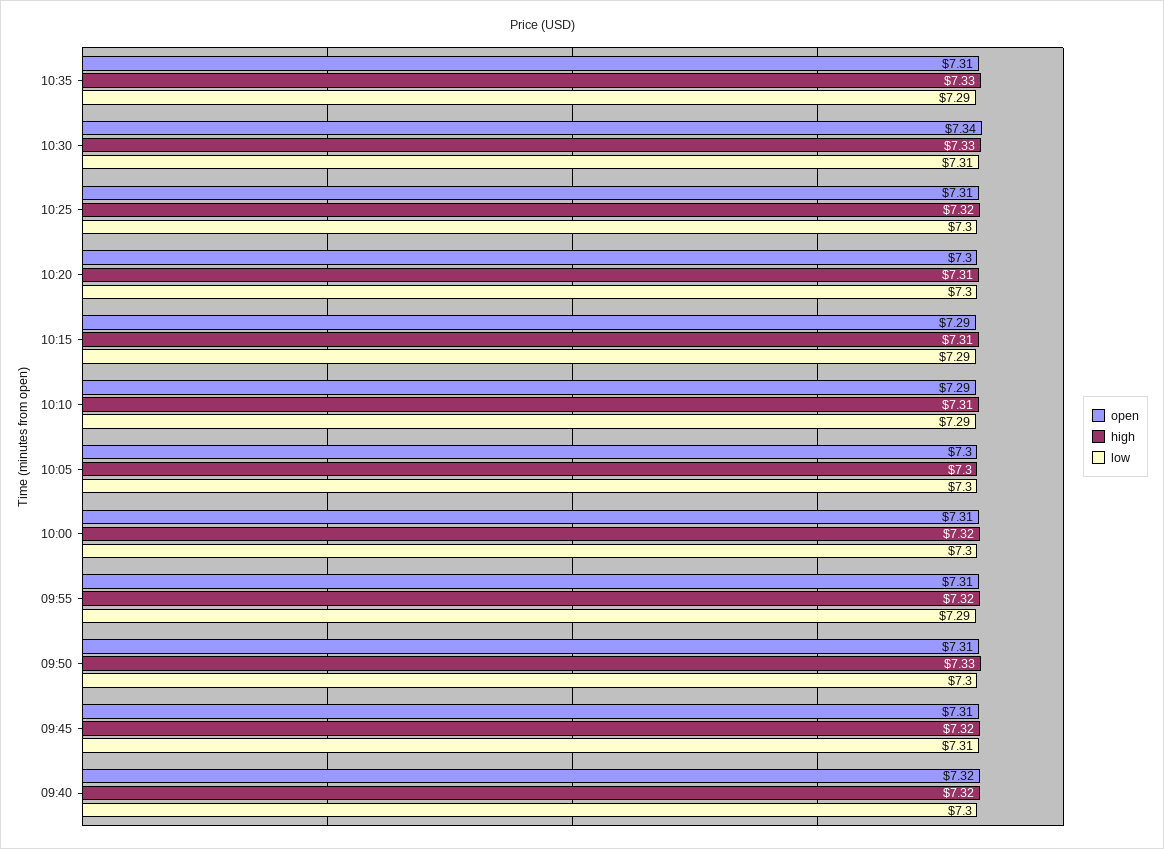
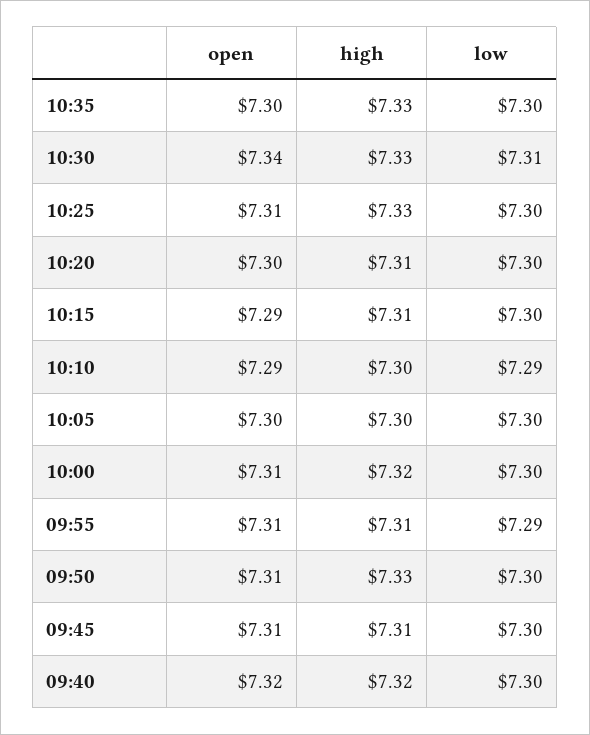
open, 10:35: 7.31 -> 7.3
low, 10:35: 7.29 -> 7.3
high, 10:25: 7.32 -> 7.33
low, 10:15: 7.29 -> 7.3
high, 10:10: 7.31 -> 7.3
high, 09:55: 7.32 -> 7.31
high, 09:45: 7.32 -> 7.31
low, 09:45: 7.31 -> 7.3

